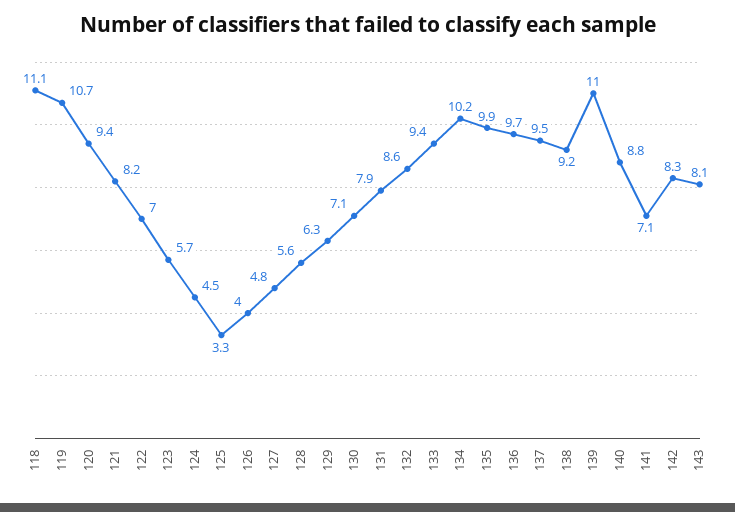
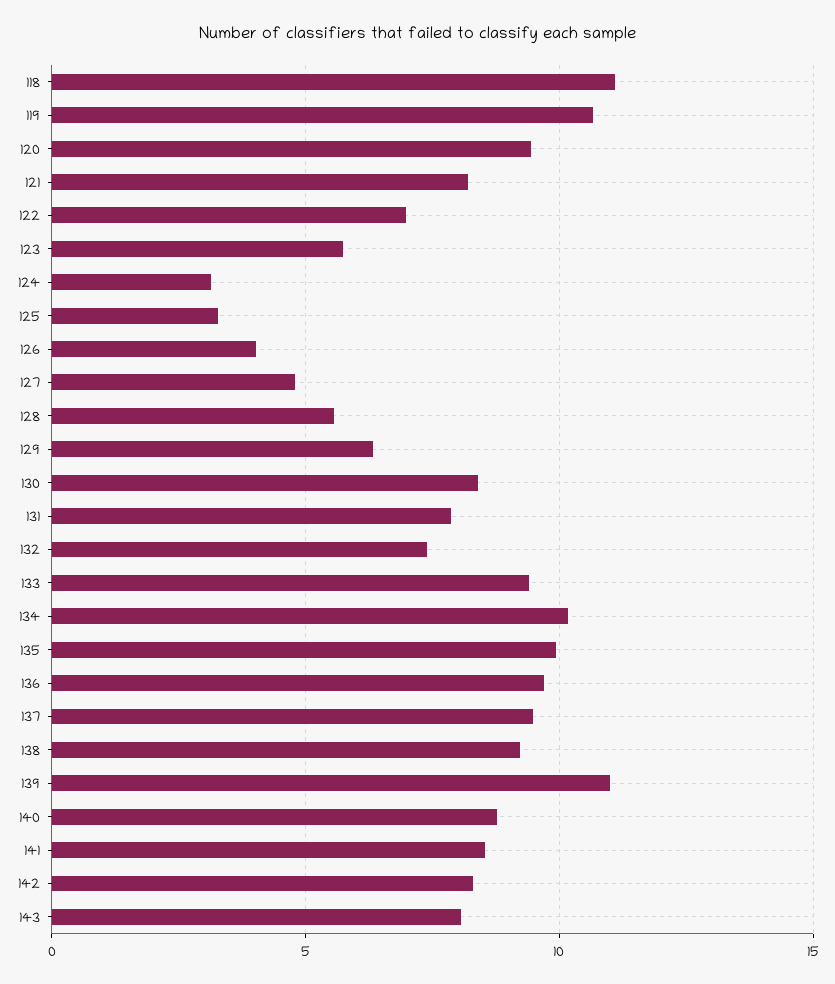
124: 4.5 -> 3
130: 7.1 -> 8.5
132: 8.6 -> 7.5
141: 7.1 -> 8.5

